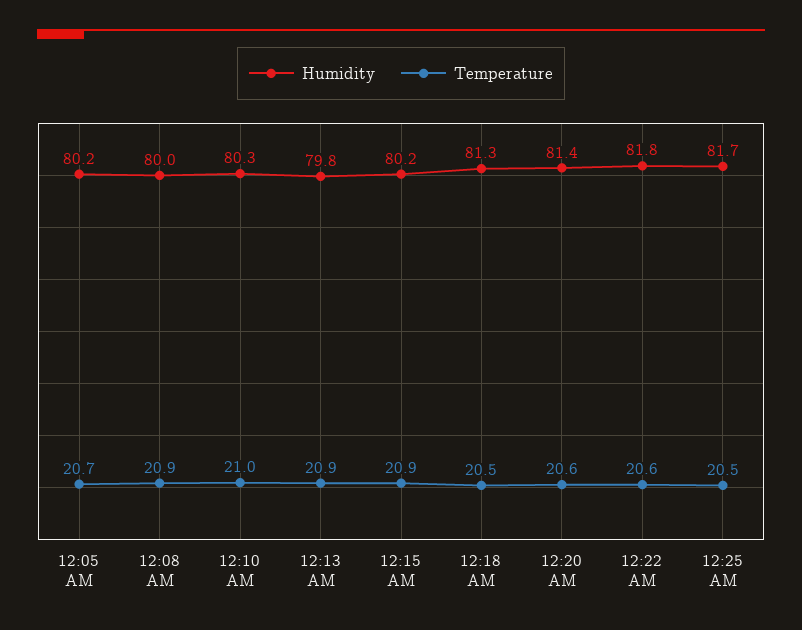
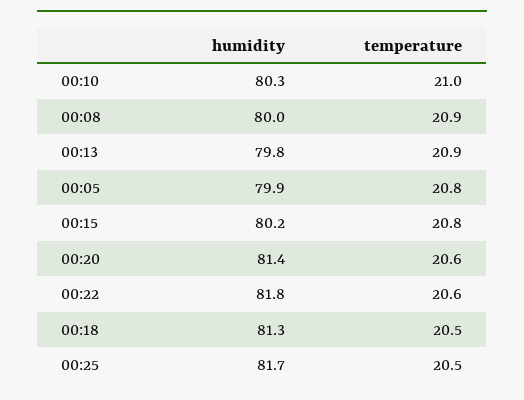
Humidity, 12:05 AM: 80.2 -> 79.9
Temperature, 12:05 AM: 20.7 -> 20.8
Temperature, 12:15 AM: 20.9 -> 20.8

